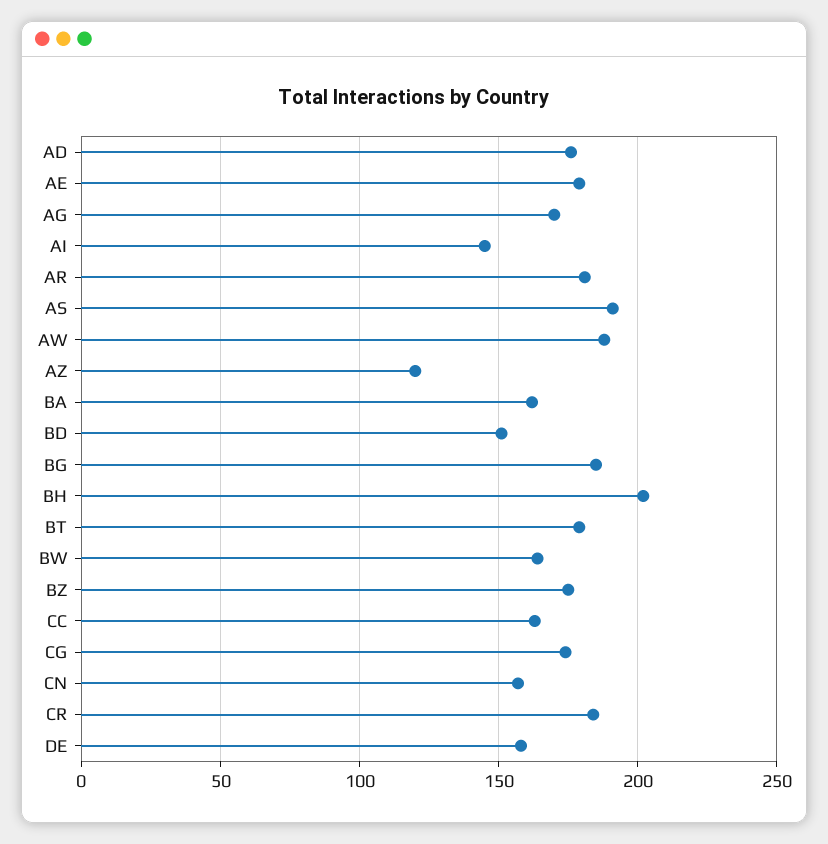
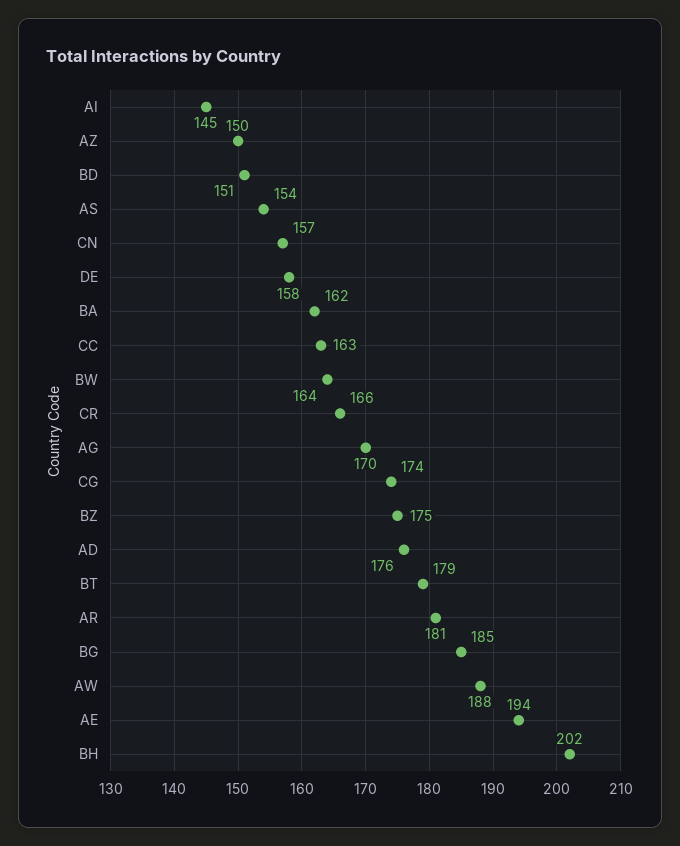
AE: 180 -> 194
AS: 190 -> 154
AZ: 120 -> 150
CR: 185 -> 166

